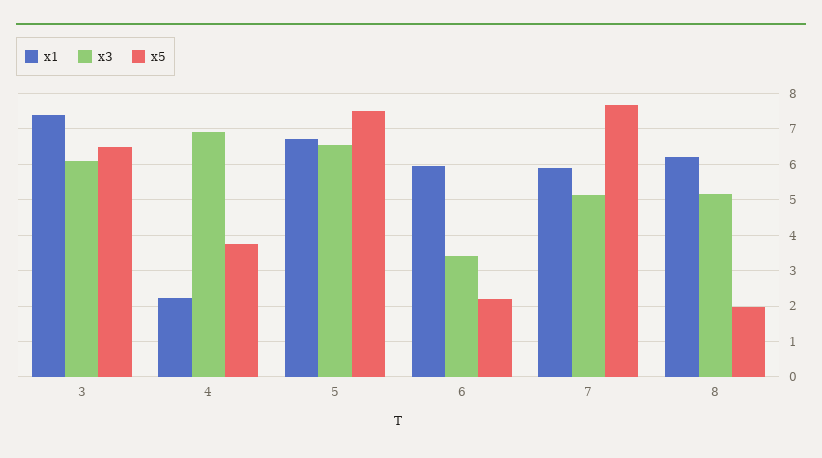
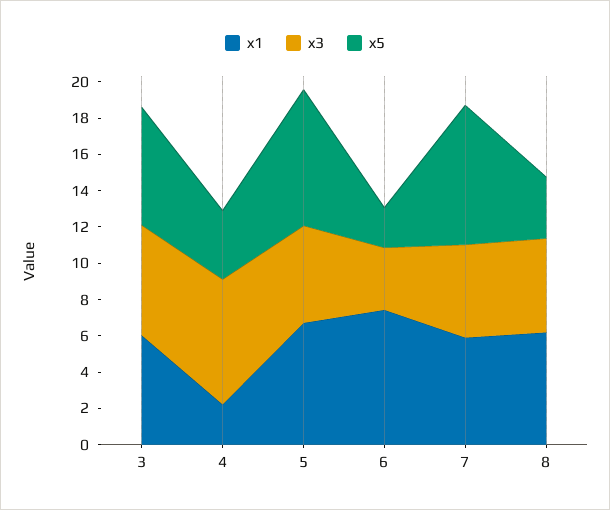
x1, 3: 7.4 -> 6
x3, 5: 6.6 -> 5.5
x1, 6: 6 -> 7.5
x5, 8: 2 -> 3.5

